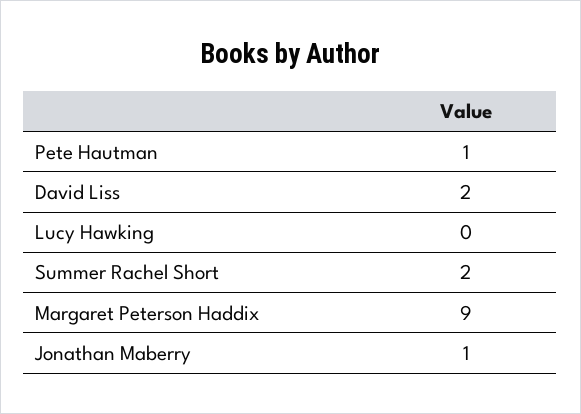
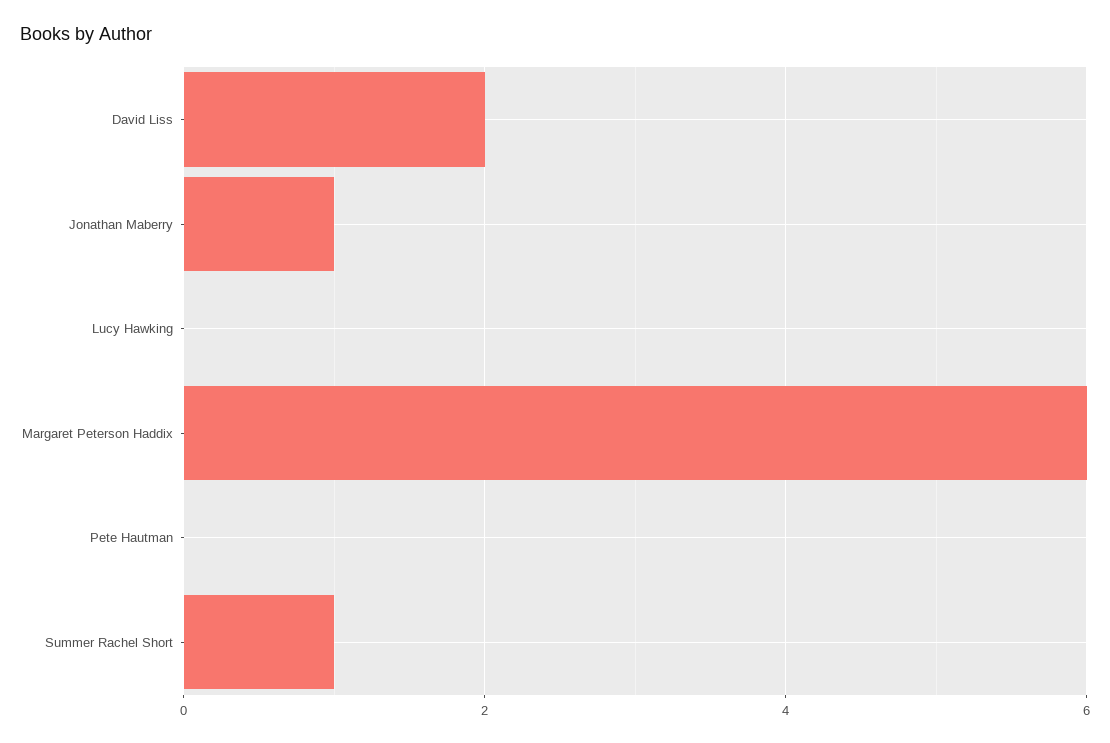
Pete Hautman: 1 -> 0
Summer Rachel Short: 2 -> 1
Margaret Peterson Haddix: 9 -> 6

